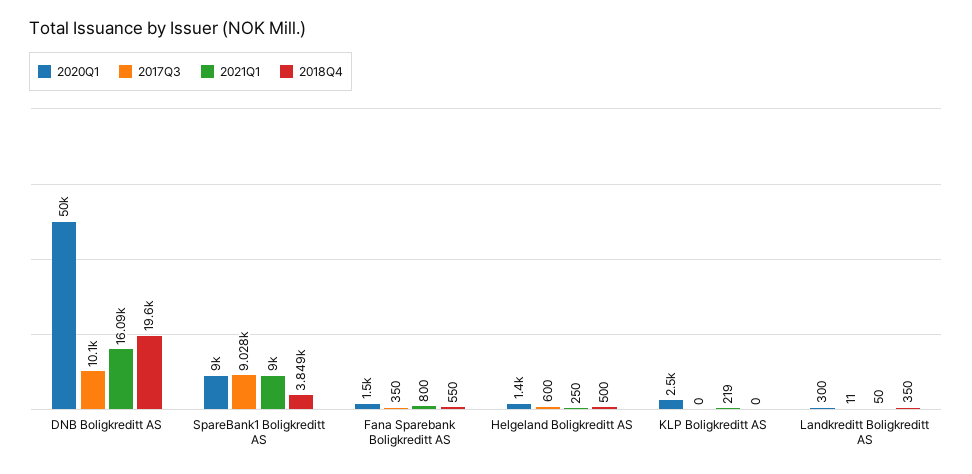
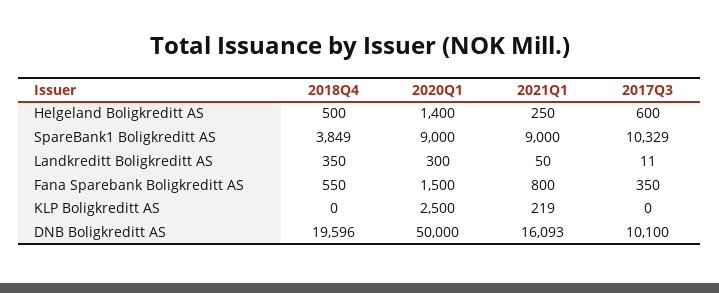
2017Q3, SpareBank1 Boligkreditt AS: 9028 -> 10329

